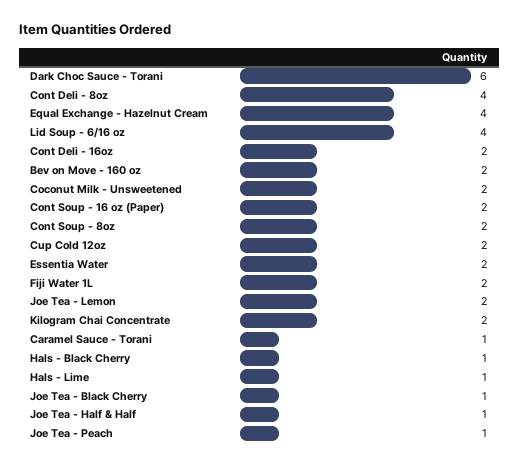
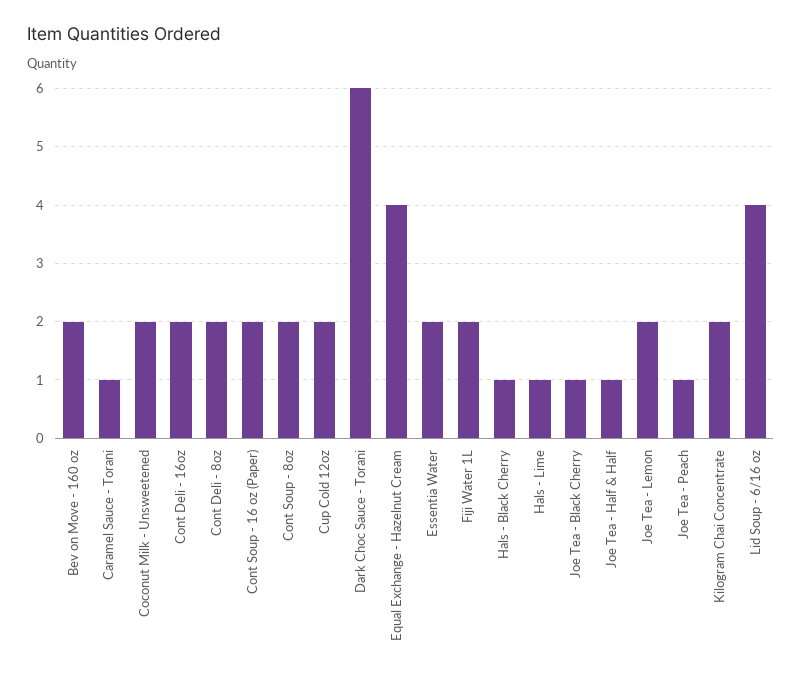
Cont Deli - 8oz: 4 -> 2

